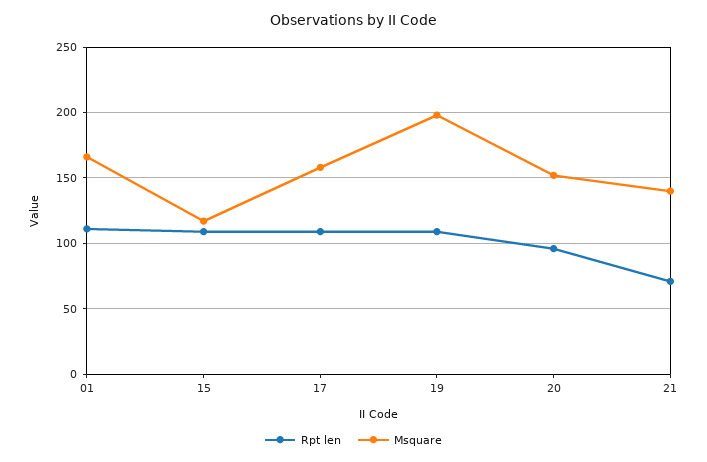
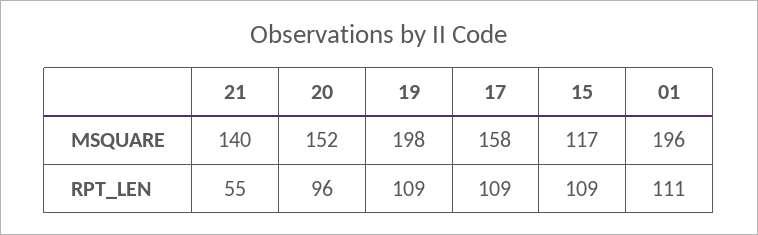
Msquare, 01: 165 -> 196
Rpt len, 21: 70 -> 55

